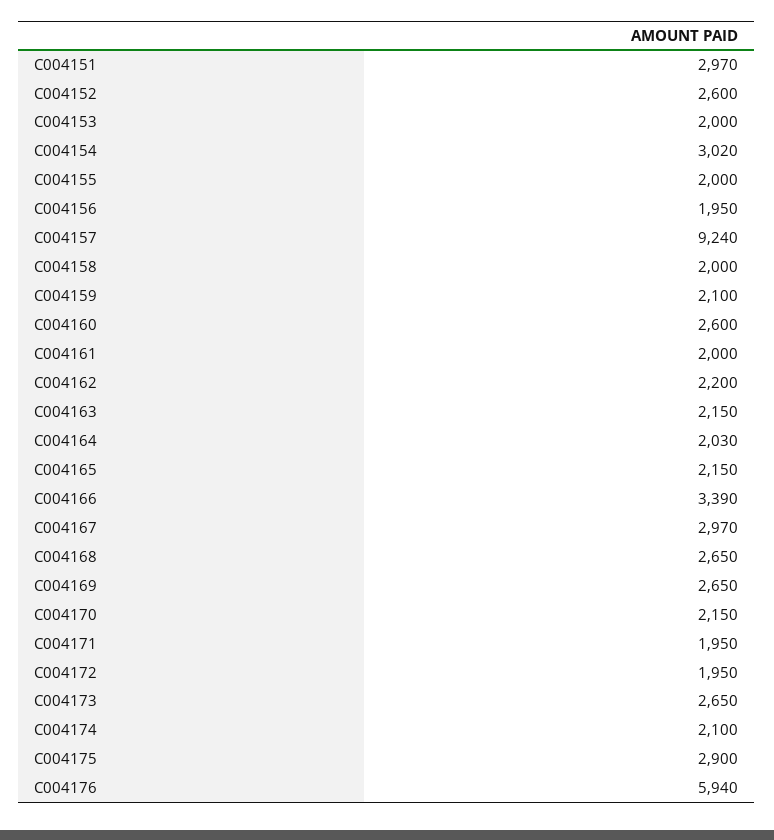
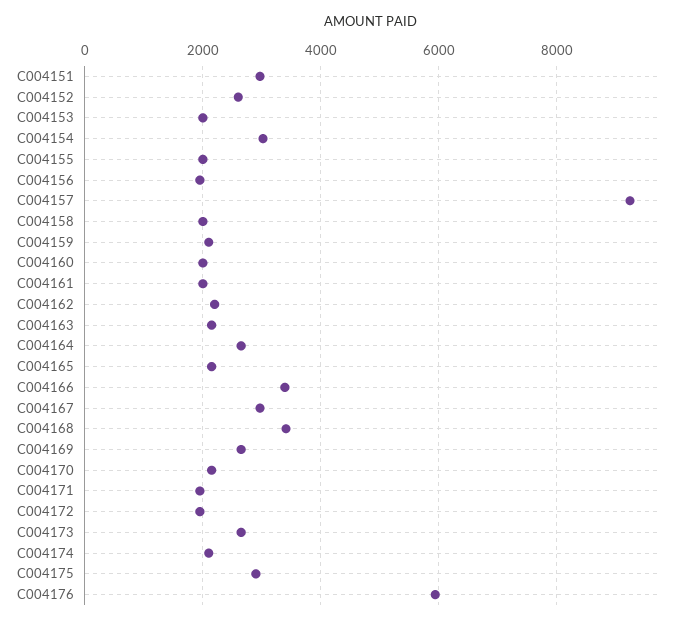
C004160: 2600 -> 2000
C004164: 2030 -> 2600
C004168: 2650 -> 3400

